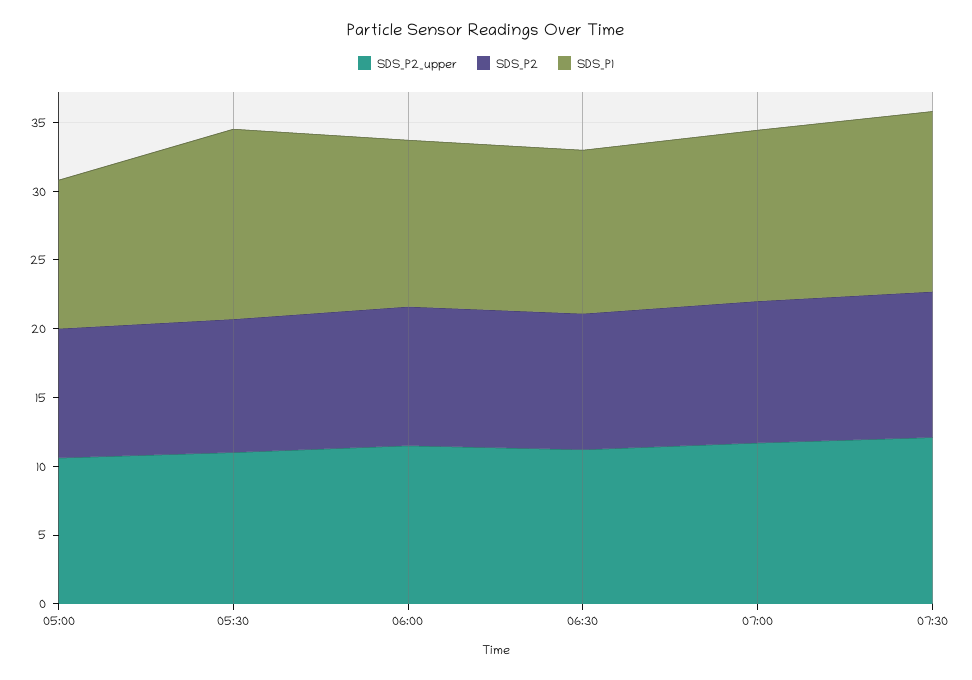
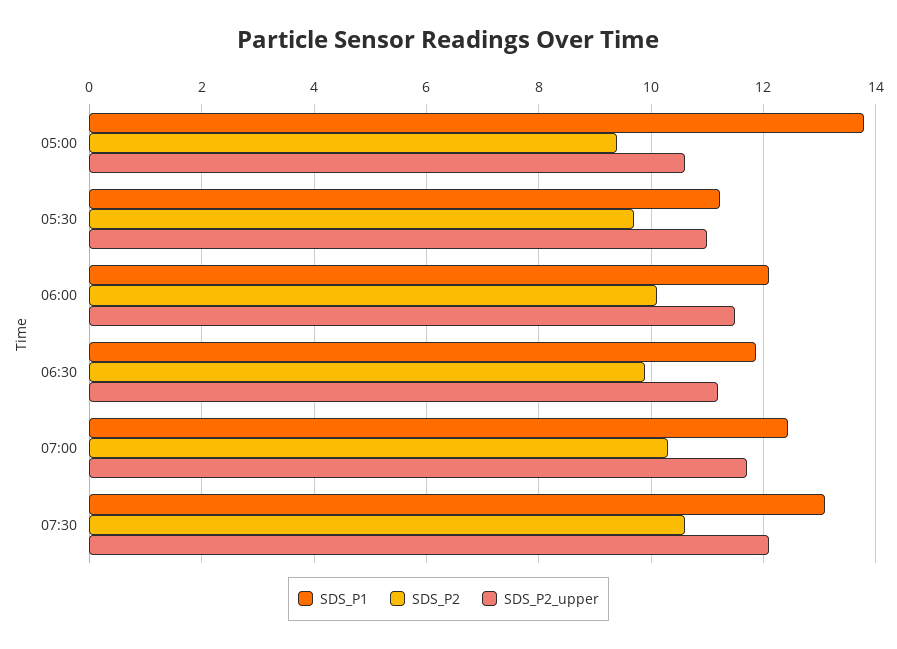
SDS_P1, 05:00: 11 -> 13.8
SDS_P1, 05:30: 14 -> 11.2

